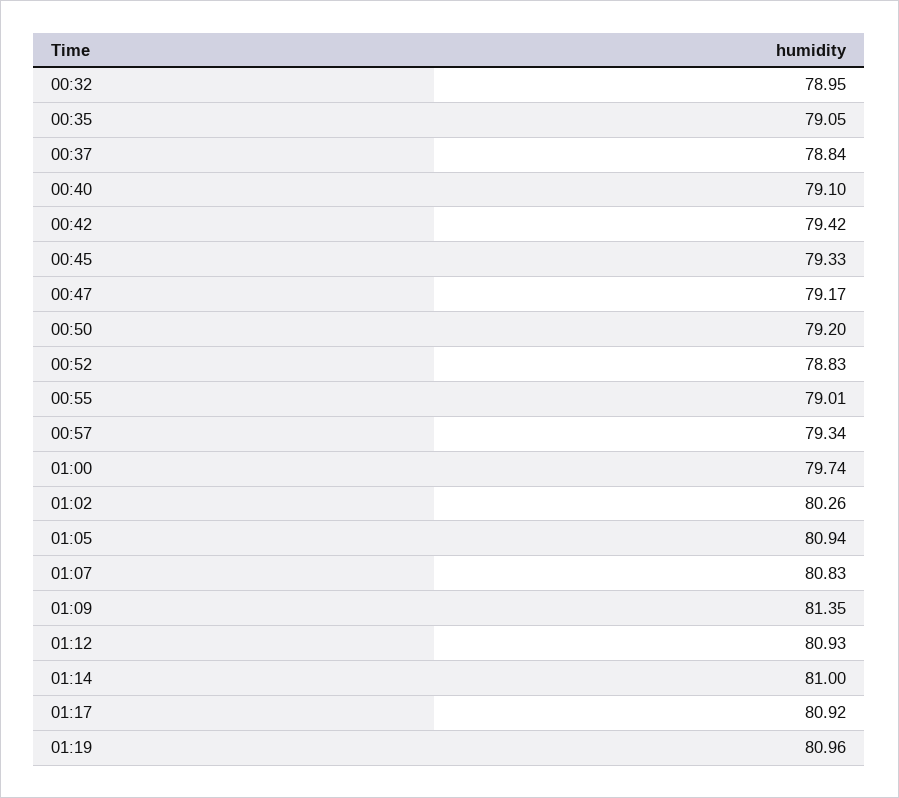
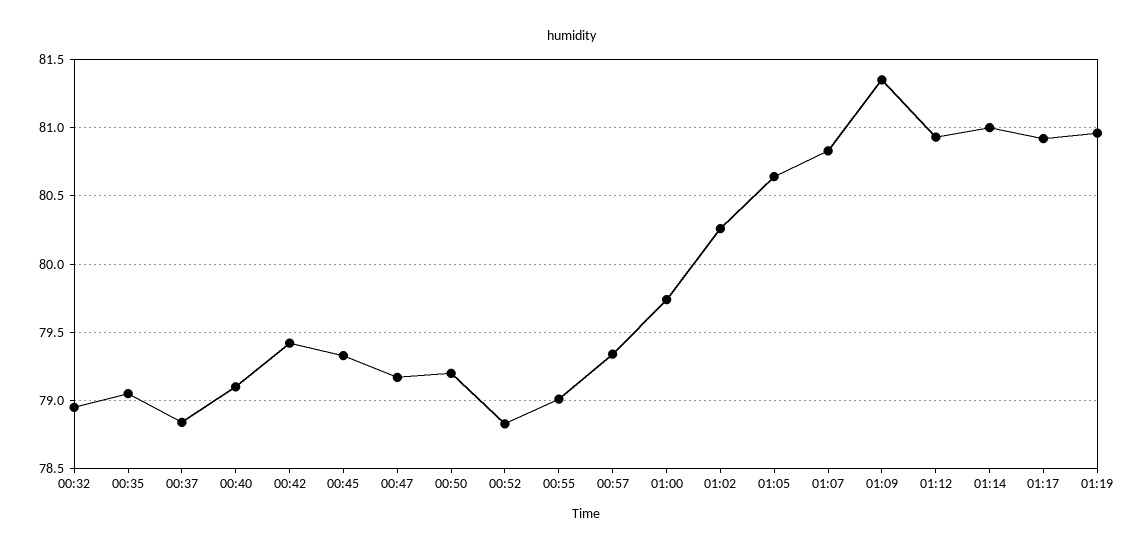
01:05: 80.94 -> 80.65

